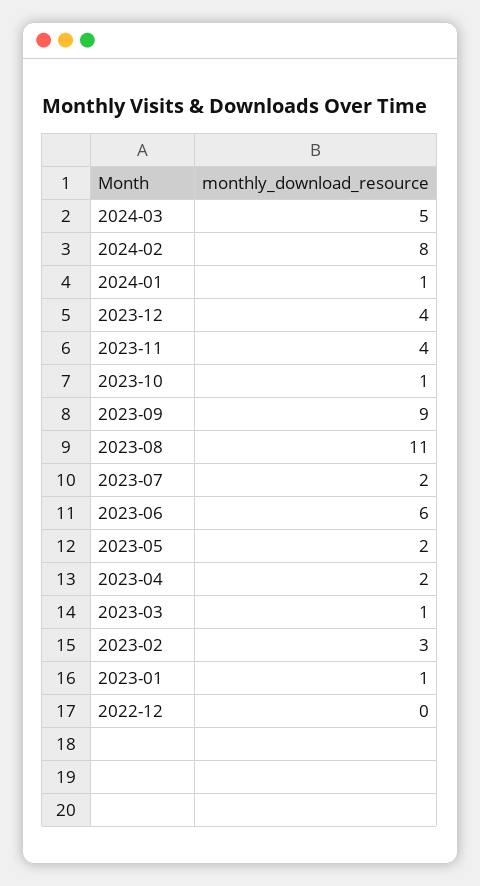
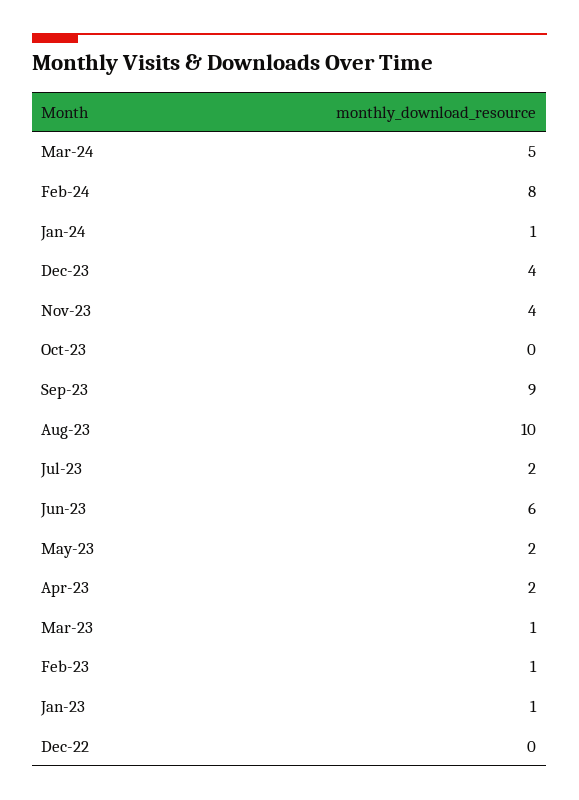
2023-10: 1 -> 0
2023-08: 11 -> 10
2023-02: 3 -> 1

